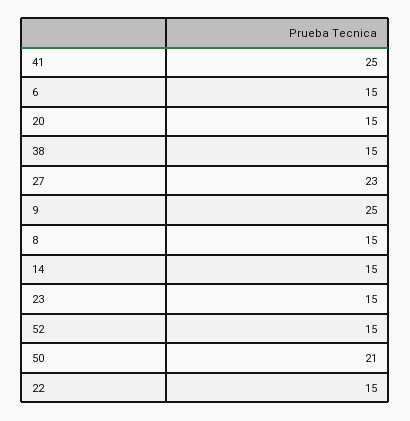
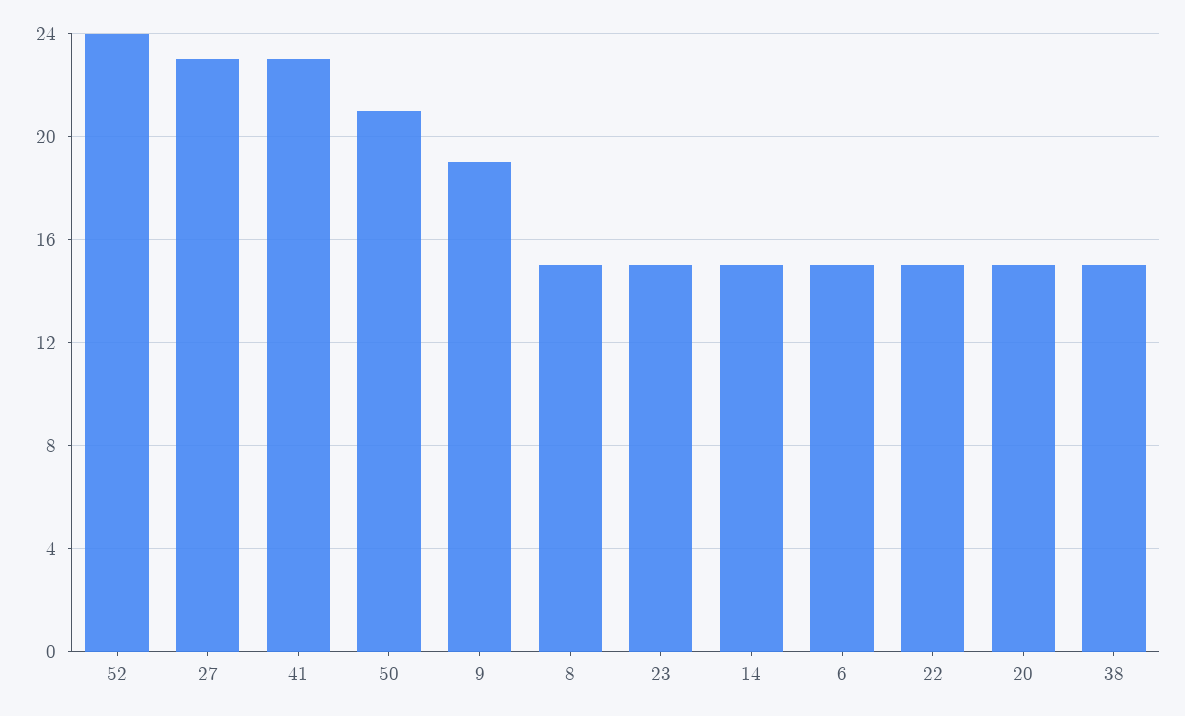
41: 25 -> 23
9: 25 -> 19
52: 15 -> 24

